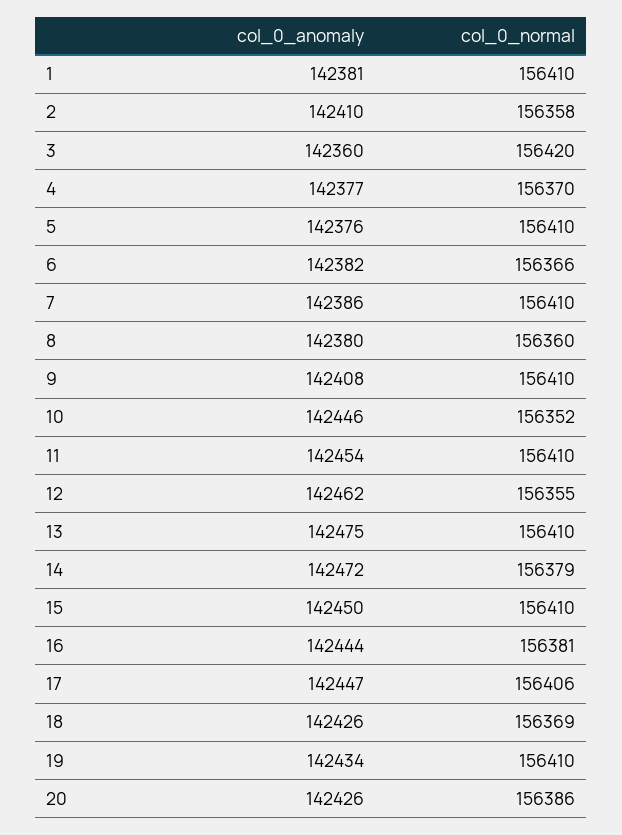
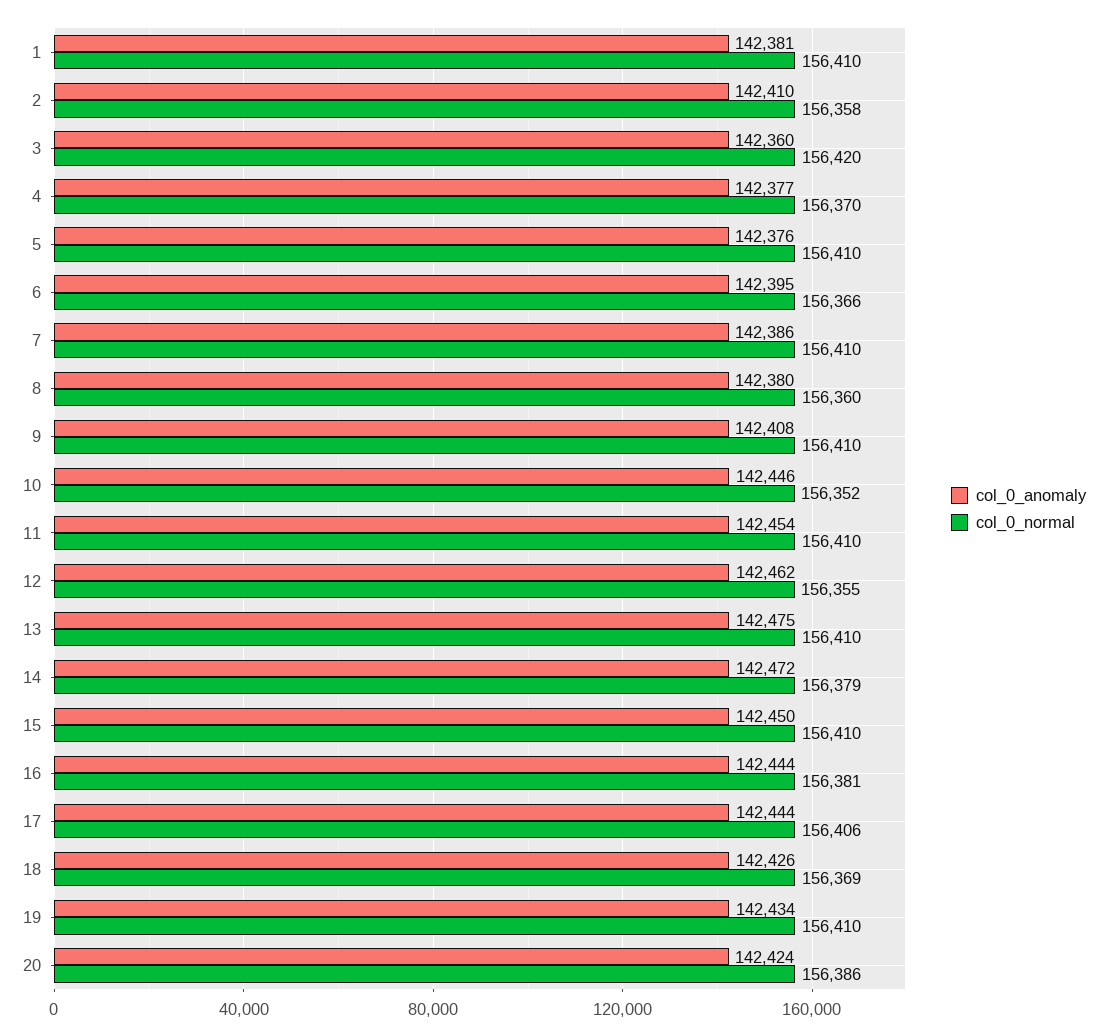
col_0_anomaly, 6: 142382 -> 142395
col_0_anomaly, 17: 142447 -> 142444
col_0_anomaly, 20: 142426 -> 142424

